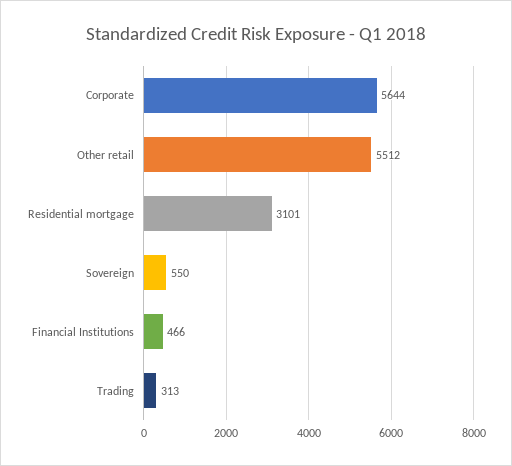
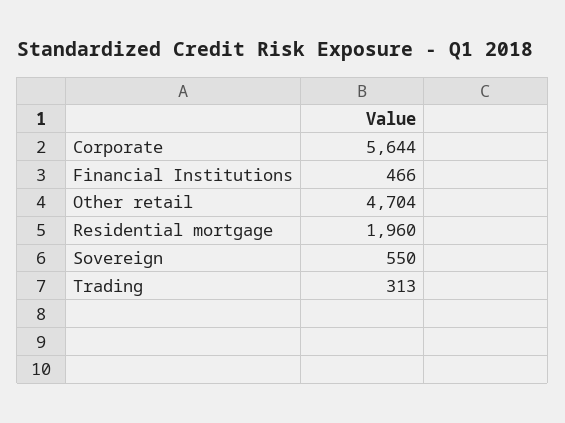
Other retail: 5512 -> 4704
Residential mortgage: 3101 -> 1960

